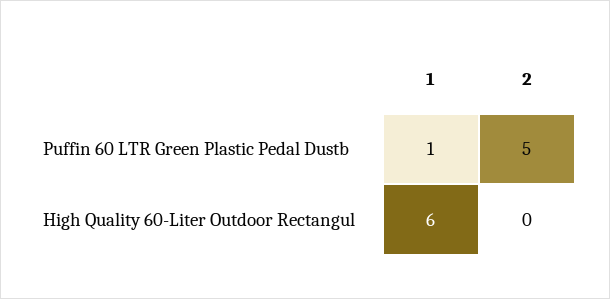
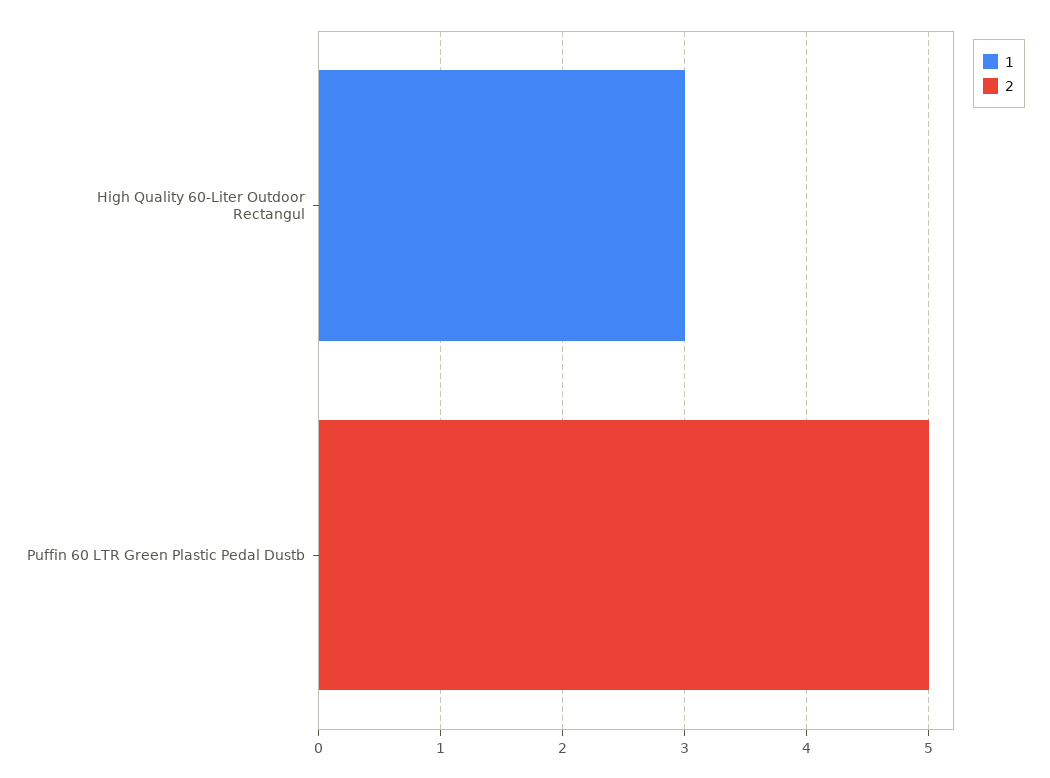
1, Puffin 60 LTR Green Plastic Pedal Dustb: 1 -> 0
1, High Quality 60-Liter Outdoor Rectangul: 6 -> 3

